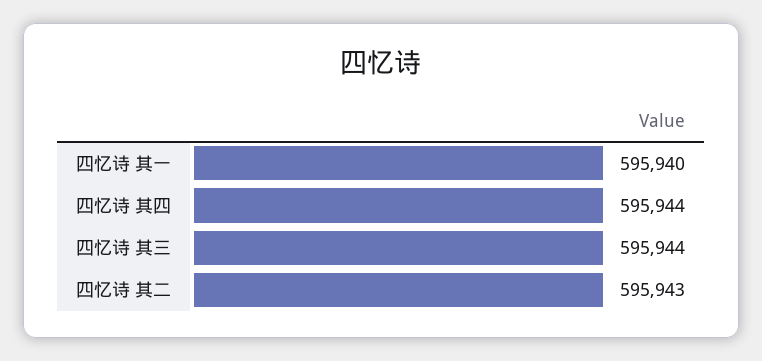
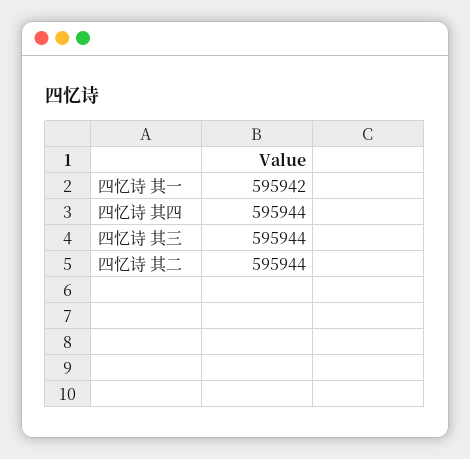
四忆诗 其一: 595940 -> 595942
四忆诗 其二: 595943 -> 595944

